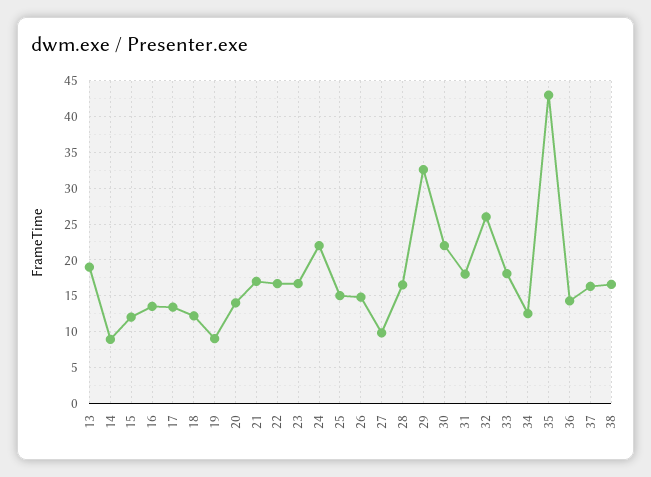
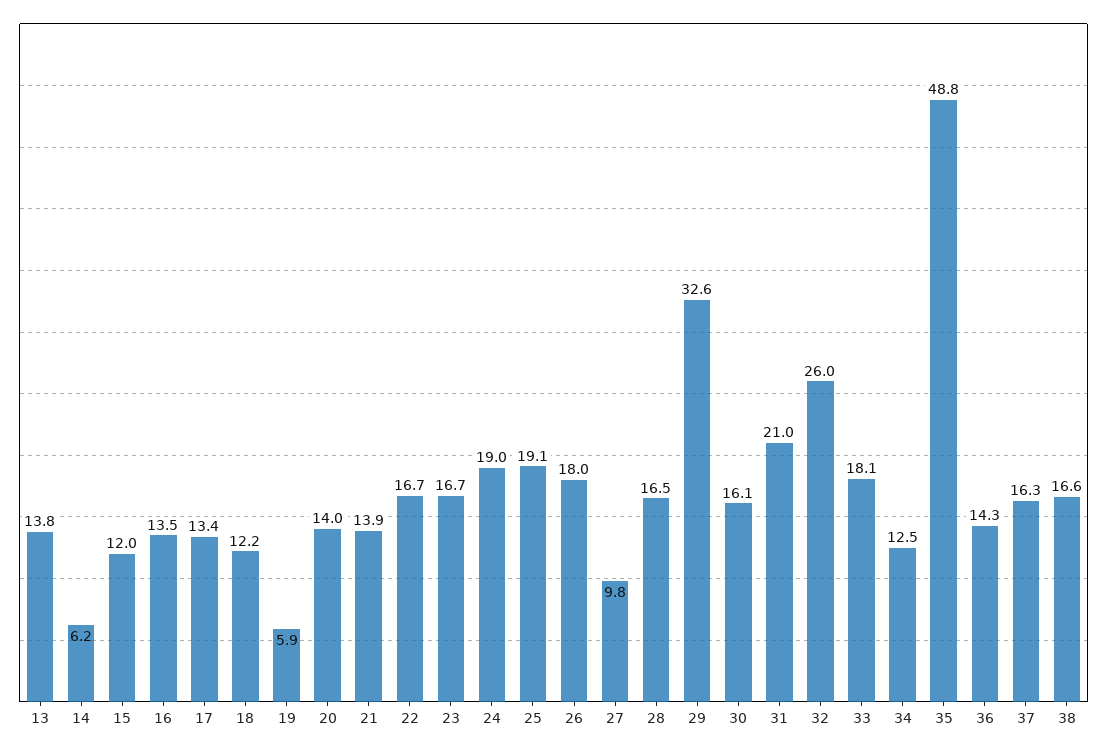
13: 19 -> 13.8
14: 9 -> 6.2
19: 9 -> 5.9
21: 17 -> 13.9
24: 22 -> 19
25: 15 -> 19.1
26: 15 -> 18
30: 22 -> 16.1
31: 18 -> 21
35: 43 -> 48.8

